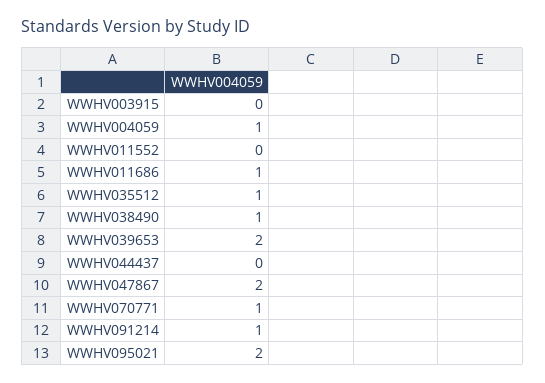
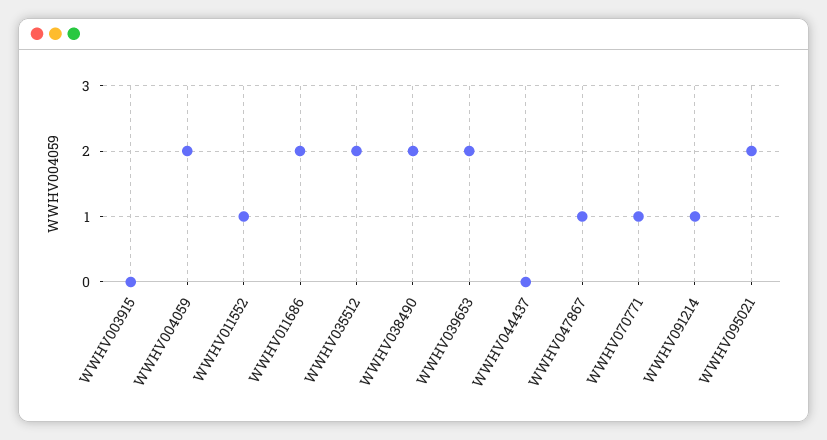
WWHV004059: 1 -> 2
WWHV011552: 0 -> 1
WWHV011686: 1 -> 2
WWHV035512: 1 -> 2
WWHV038490: 1 -> 2
WWHV047867: 2 -> 1

